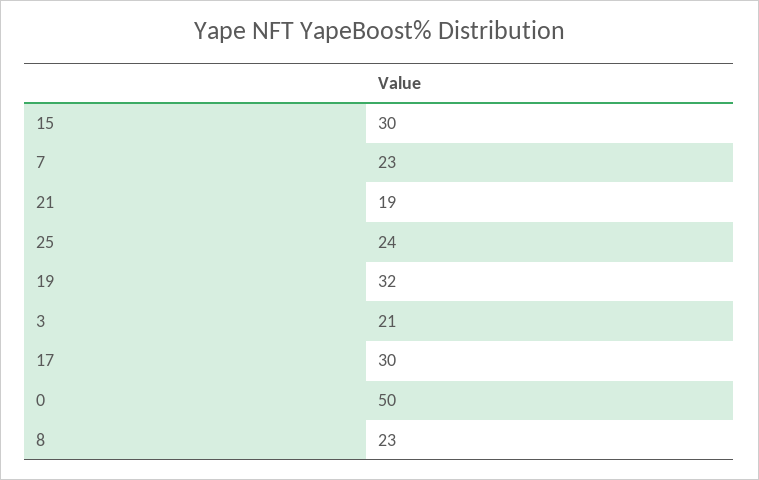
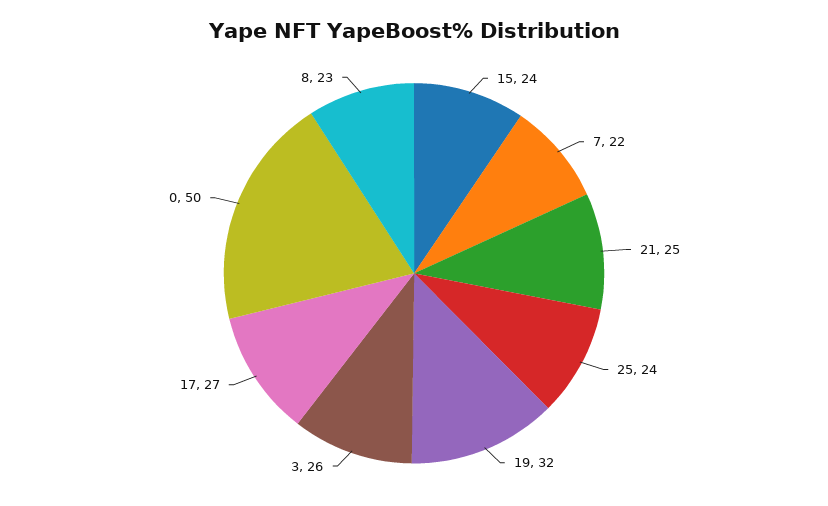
15: 30 -> 24
7: 23 -> 22
21: 19 -> 25
3: 21 -> 26
17: 30 -> 27

